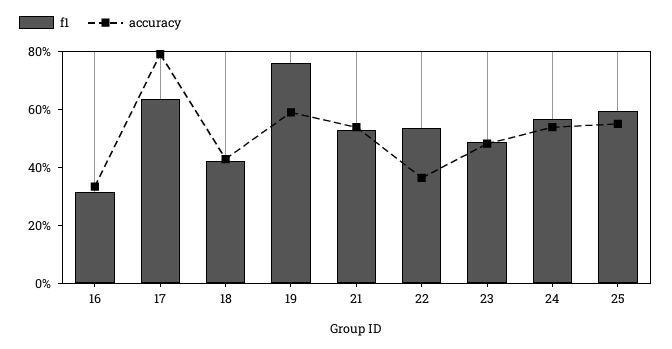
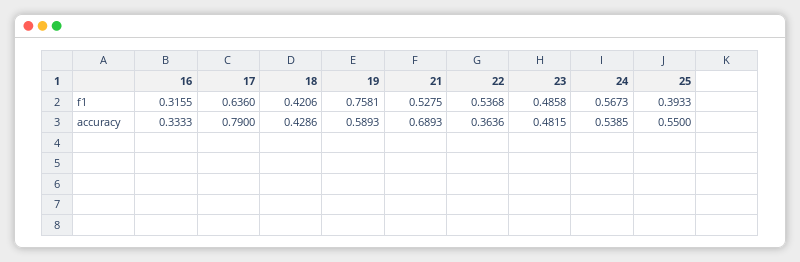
accuracy, 21: 0.55 -> 0.6893
f1, 25: 0.6 -> 0.3933

